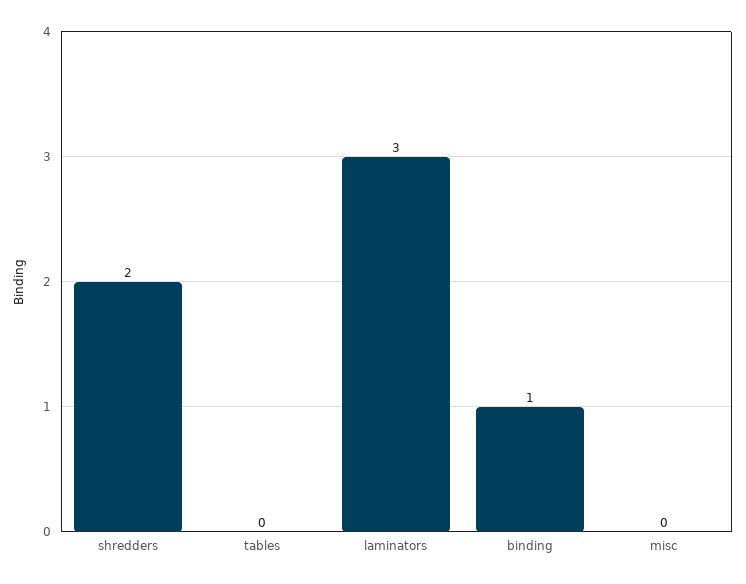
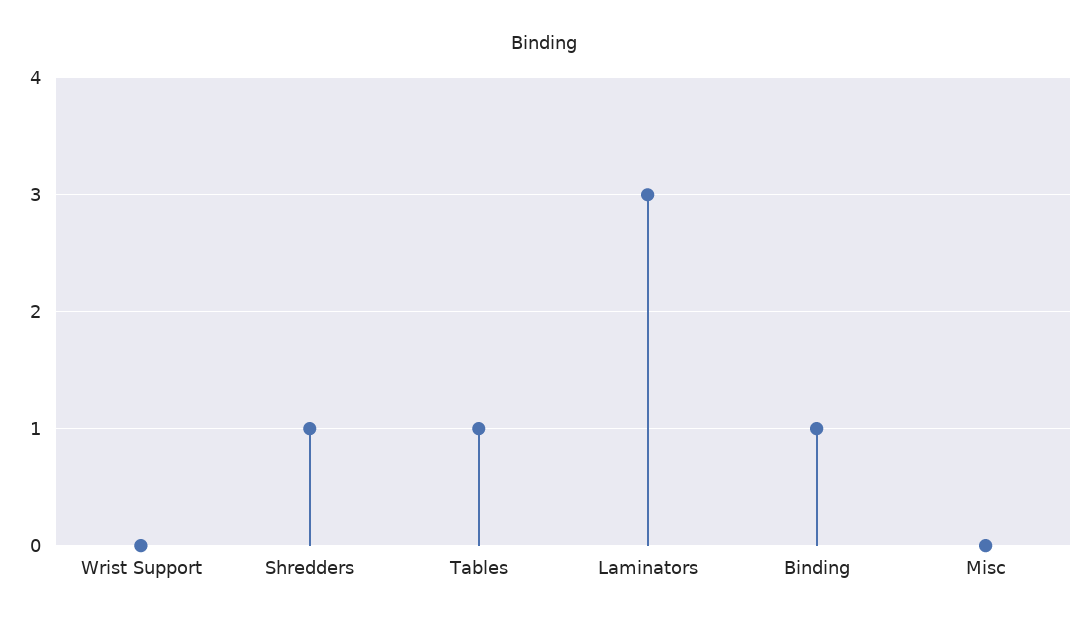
shredders: 2 -> 1
tables: 0 -> 1
Wrist Support: none -> 0

